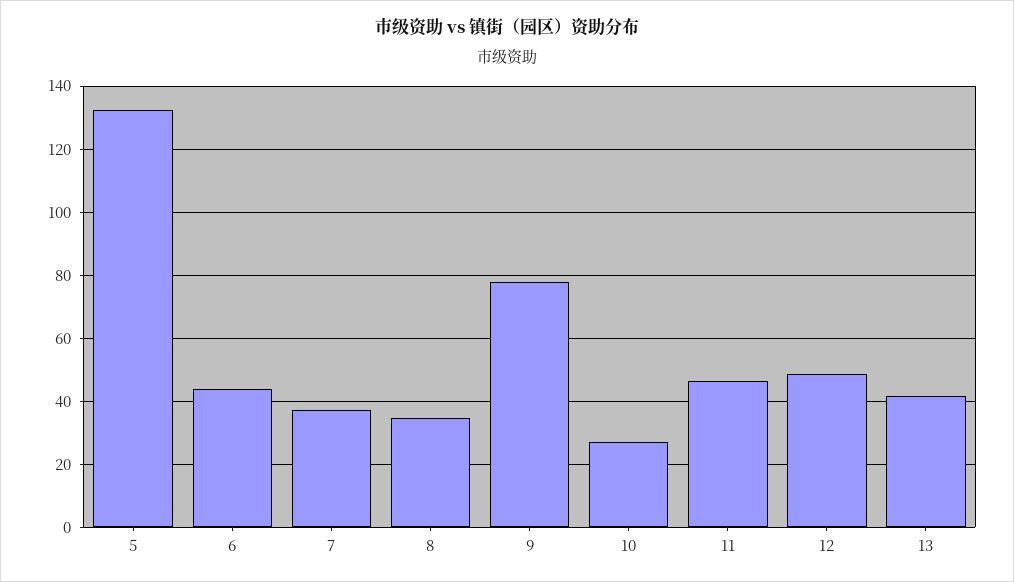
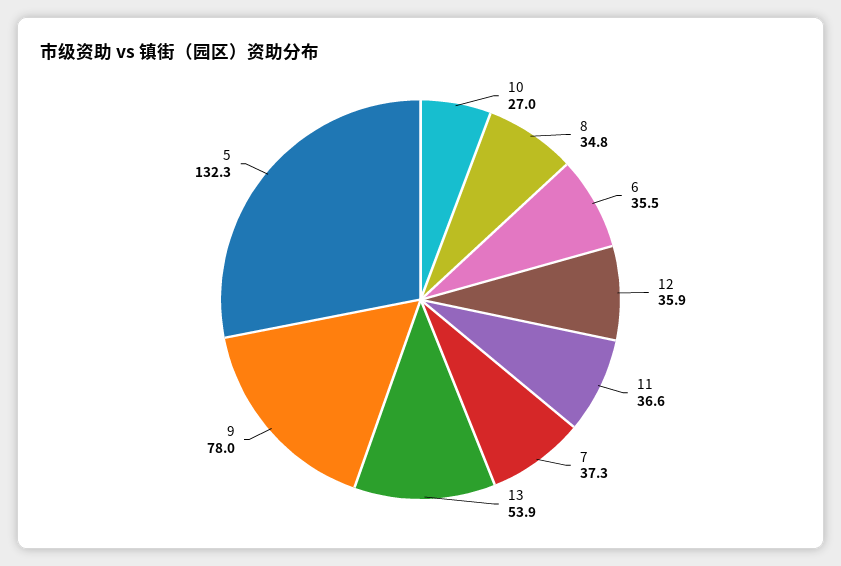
6: 44 -> 35.5
11: 46 -> 36.6
12: 48 -> 35.9
13: 42 -> 53.9

